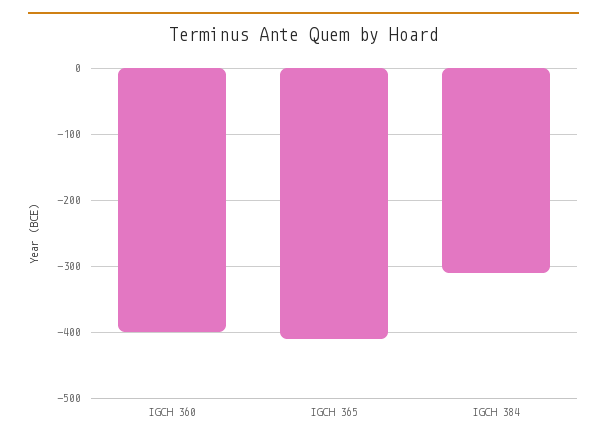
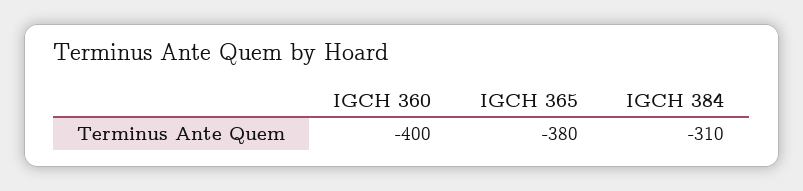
IGCH 365: -410 -> -380

